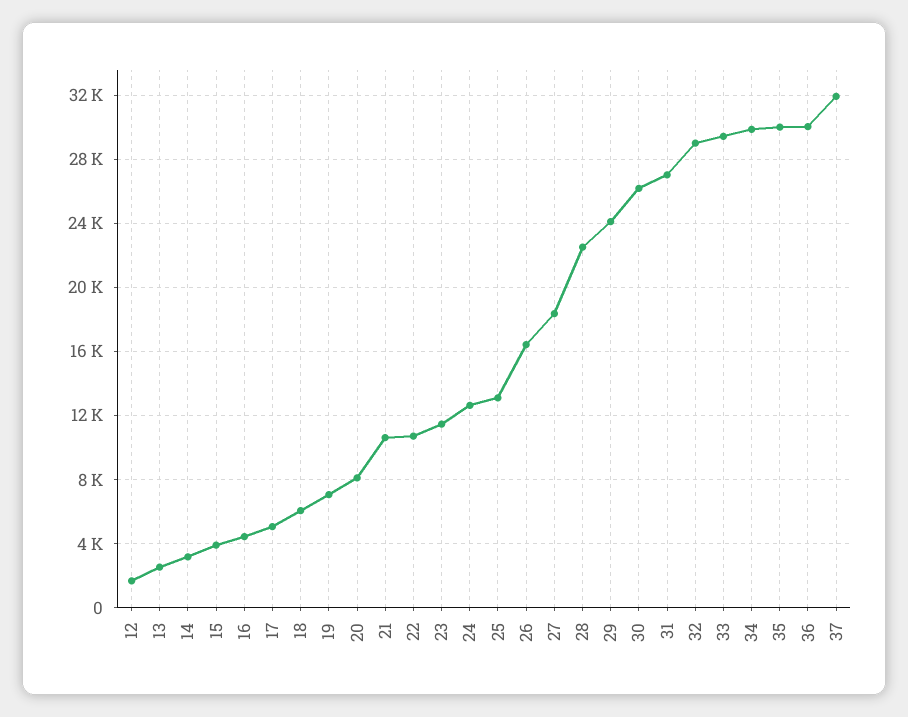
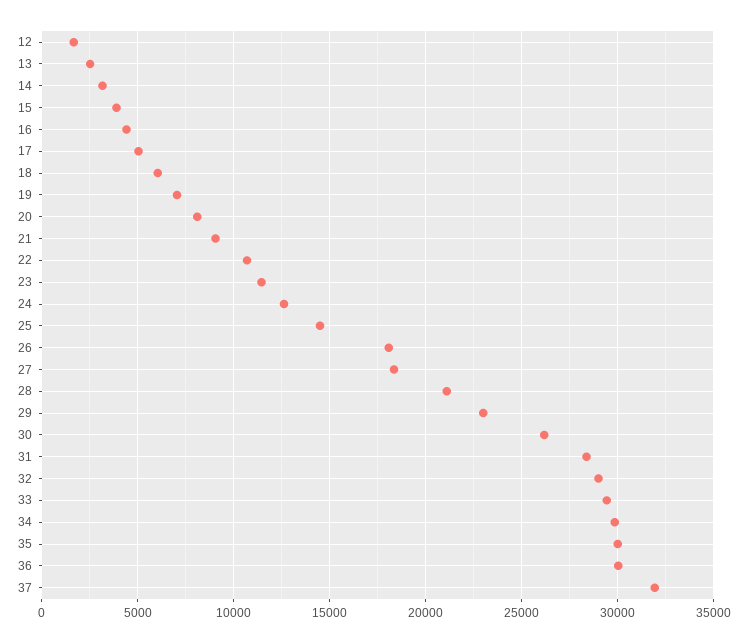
21: 10500 -> 9000
25: 13000 -> 14500
26: 16500 -> 18000
28: 22500 -> 21000
29: 24000 -> 23000
31: 27000 -> 28500

